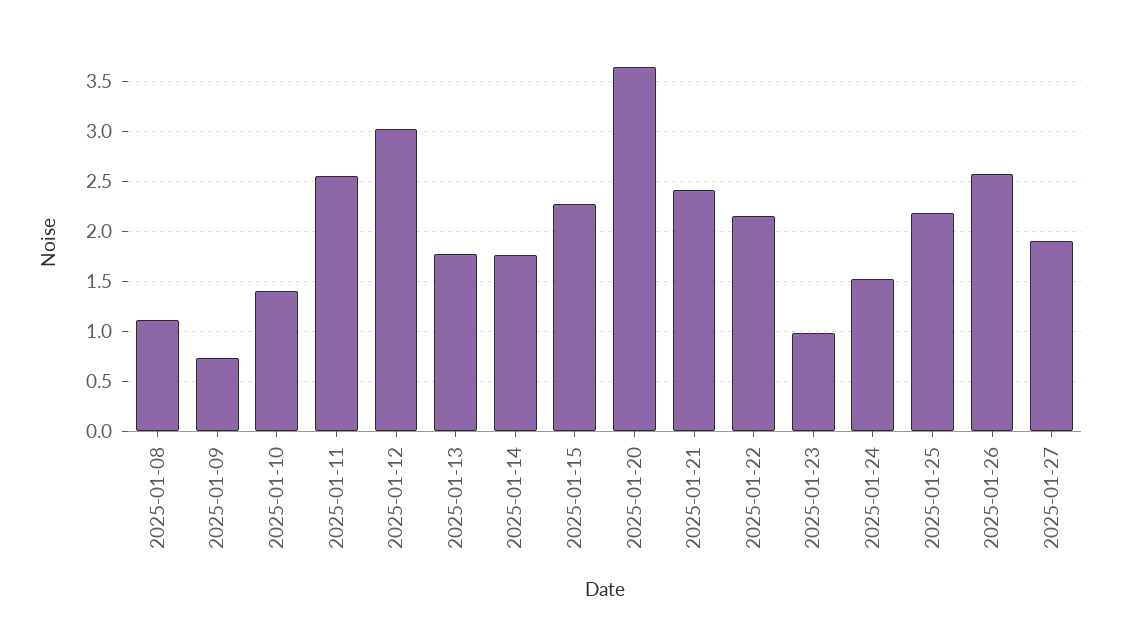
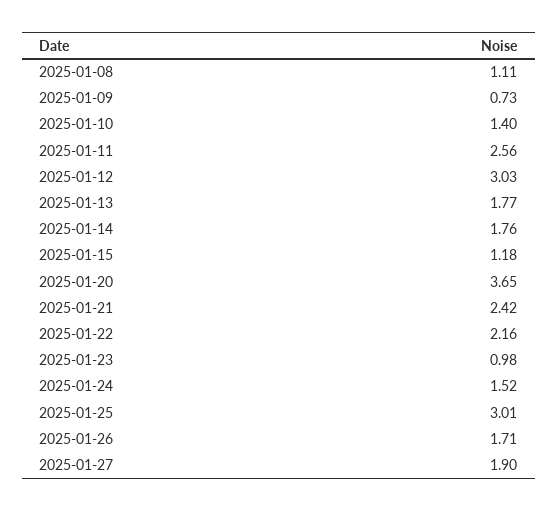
2025-01-15: 2.3 -> 1.18
2025-01-25: 2.2 -> 3.01
2025-01-26: 2.6 -> 1.71

